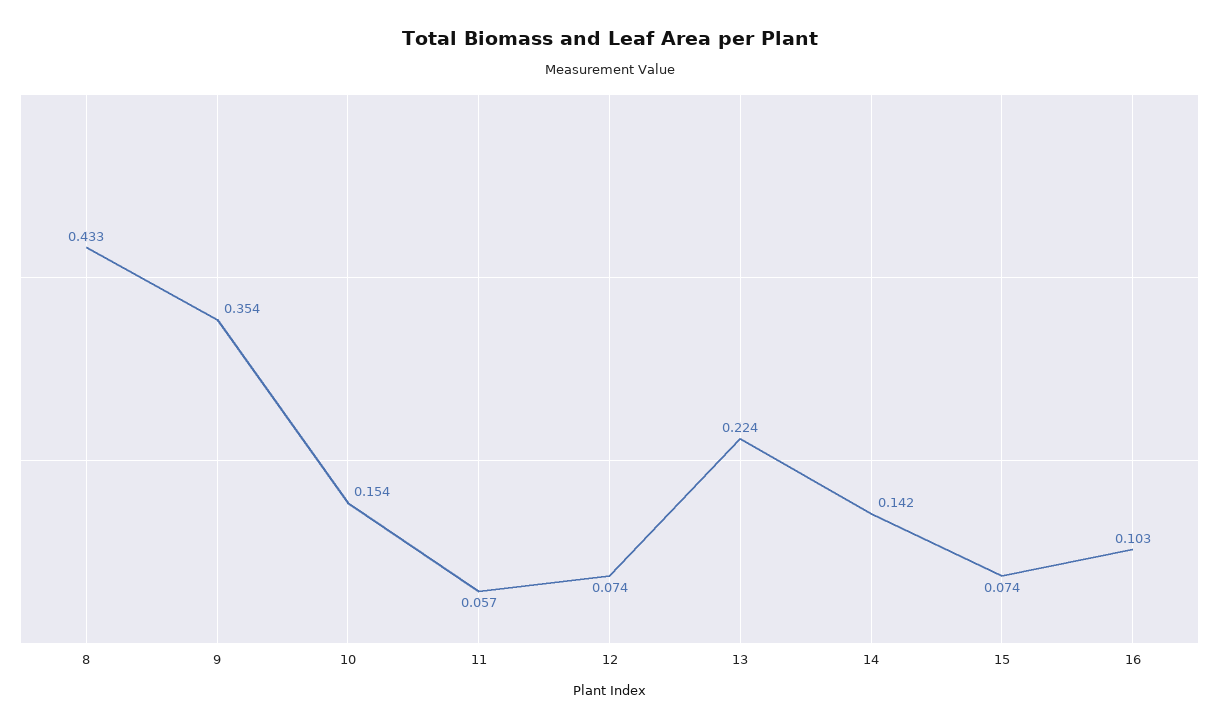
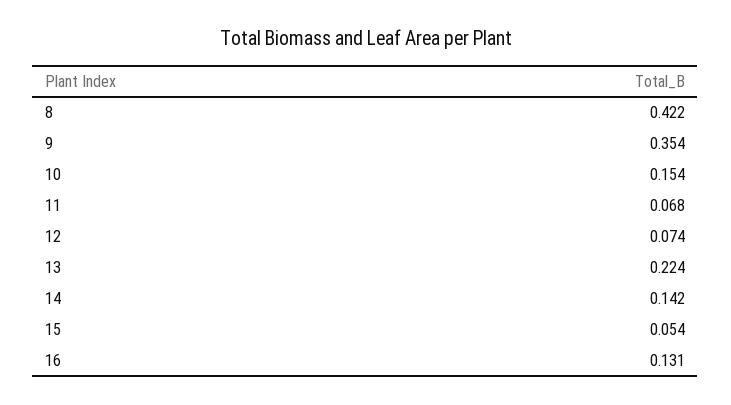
8: 0.433 -> 0.422
11: 0.057 -> 0.068
15: 0.074 -> 0.054
16: 0.103 -> 0.131

